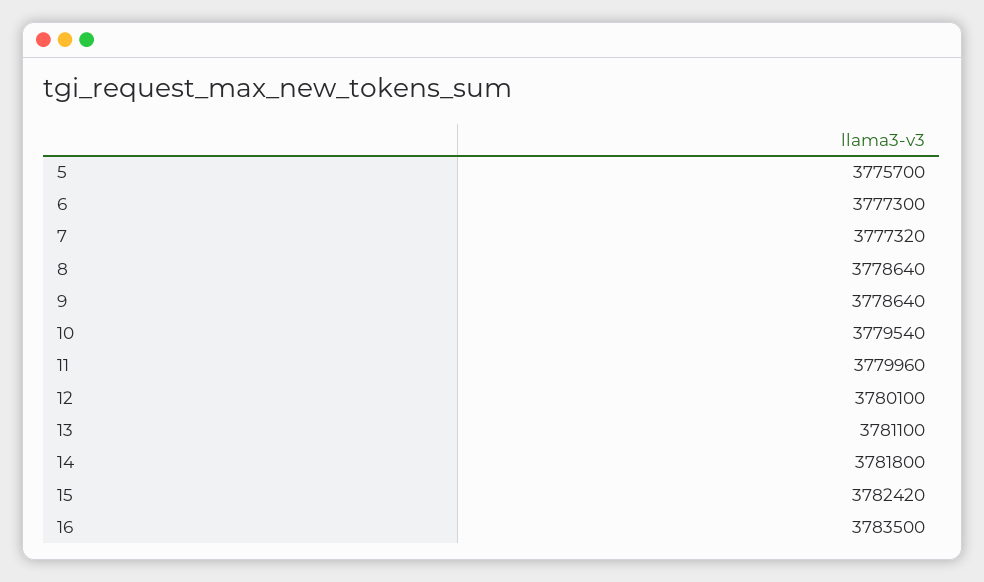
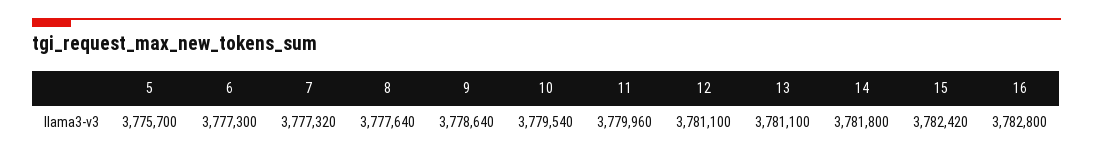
8: 3778640 -> 3777640
12: 3780100 -> 3781100
16: 3783500 -> 3782800

